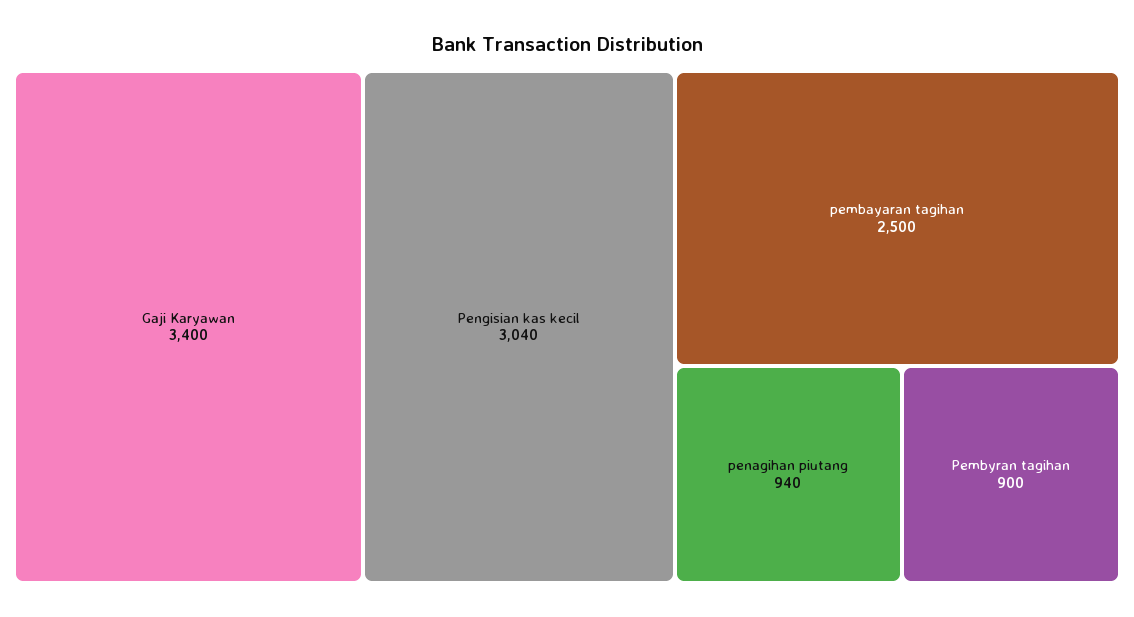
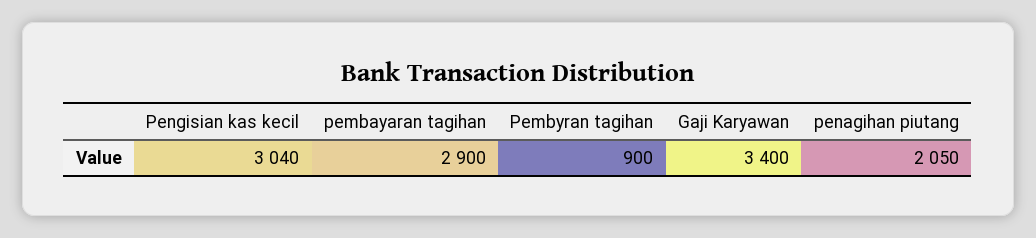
pembayaran tagihan: 2500 -> 2900
penagihan piutang: 940 -> 2050

